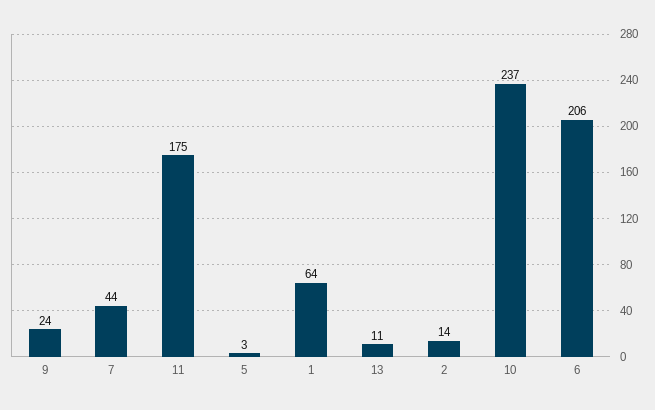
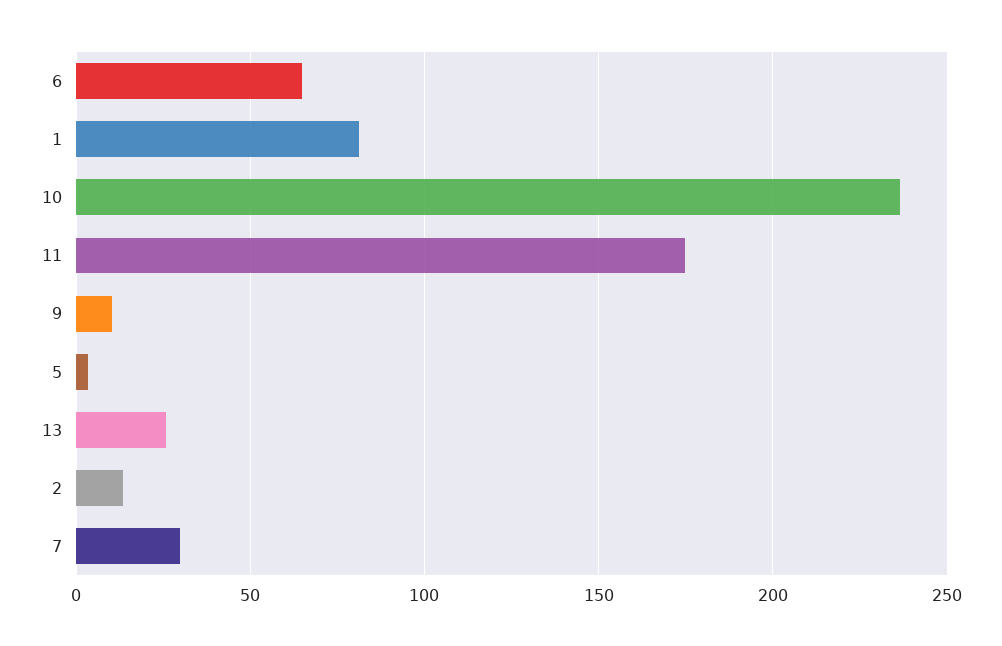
9: 24 -> 10
7: 44 -> 30
1: 64 -> 80
13: 11 -> 25
6: 206 -> 65

